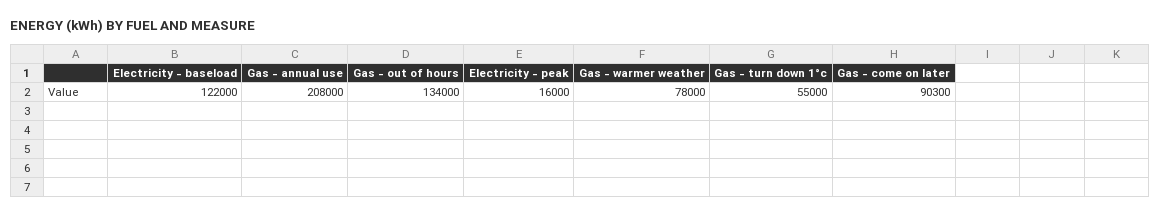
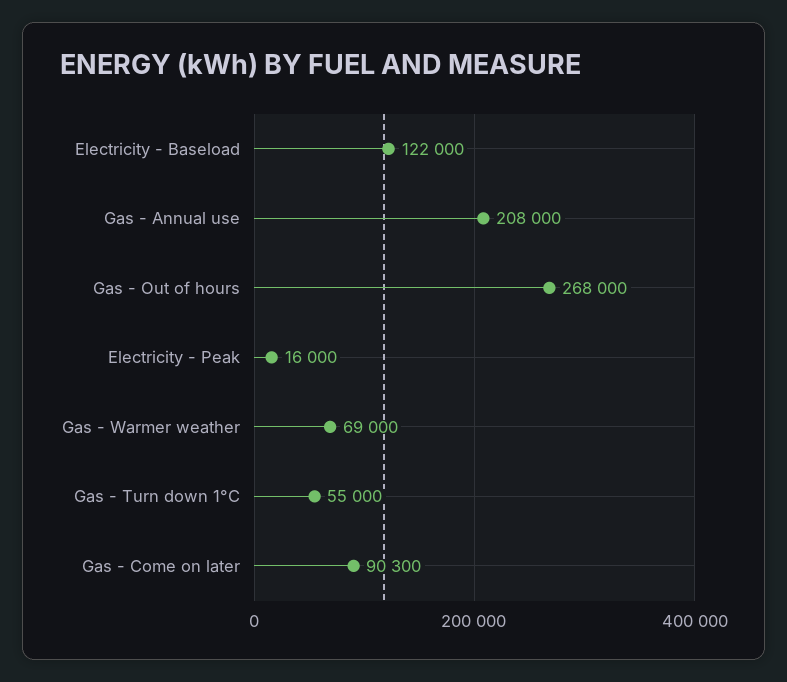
Gas - out of hours: 134000 -> 268000
Gas - warmer weather: 78000 -> 69000

